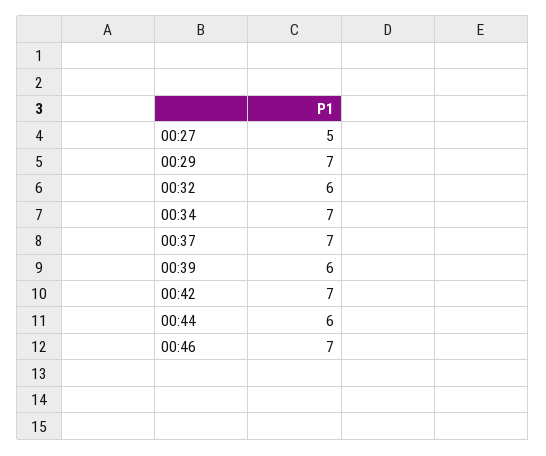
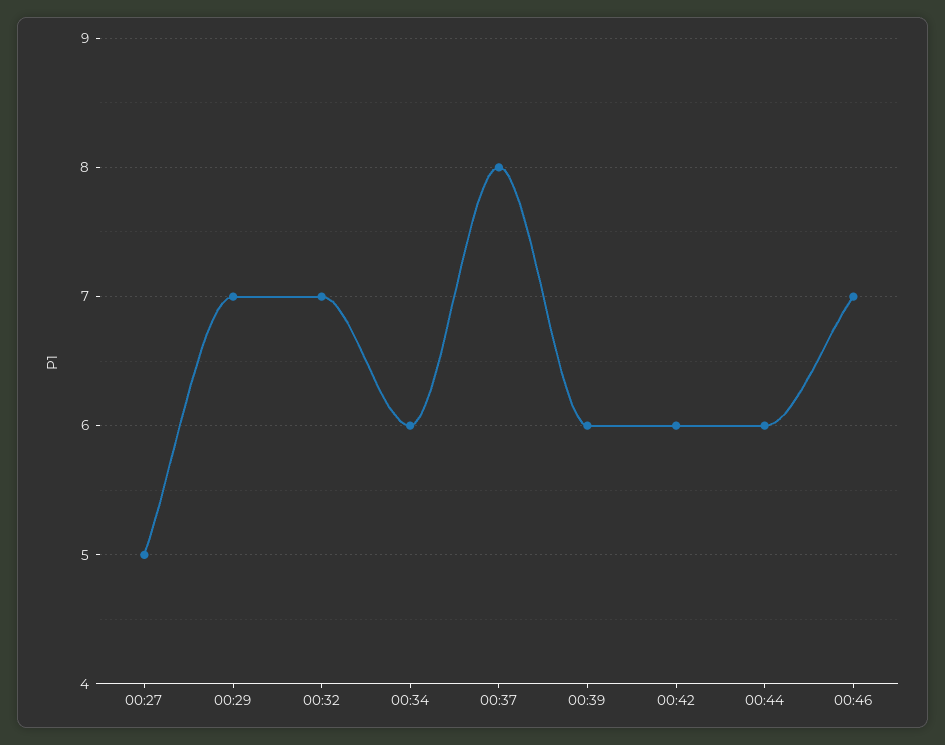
00:32: 6 -> 7
00:34: 7 -> 6
00:37: 7 -> 8
00:42: 7 -> 6

